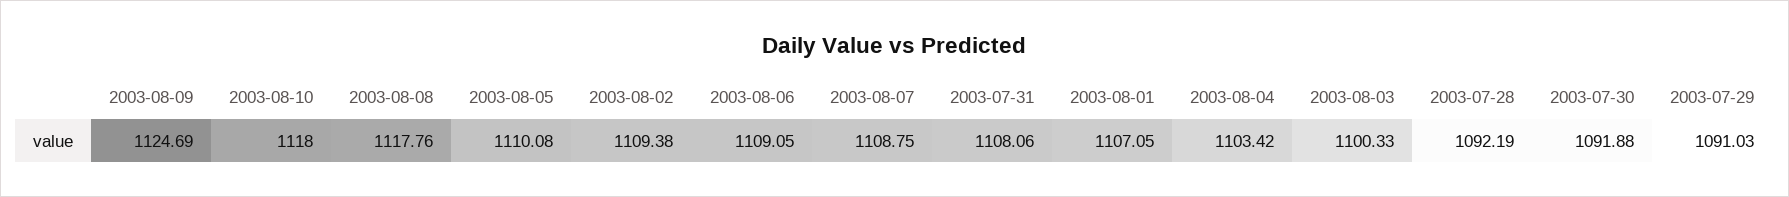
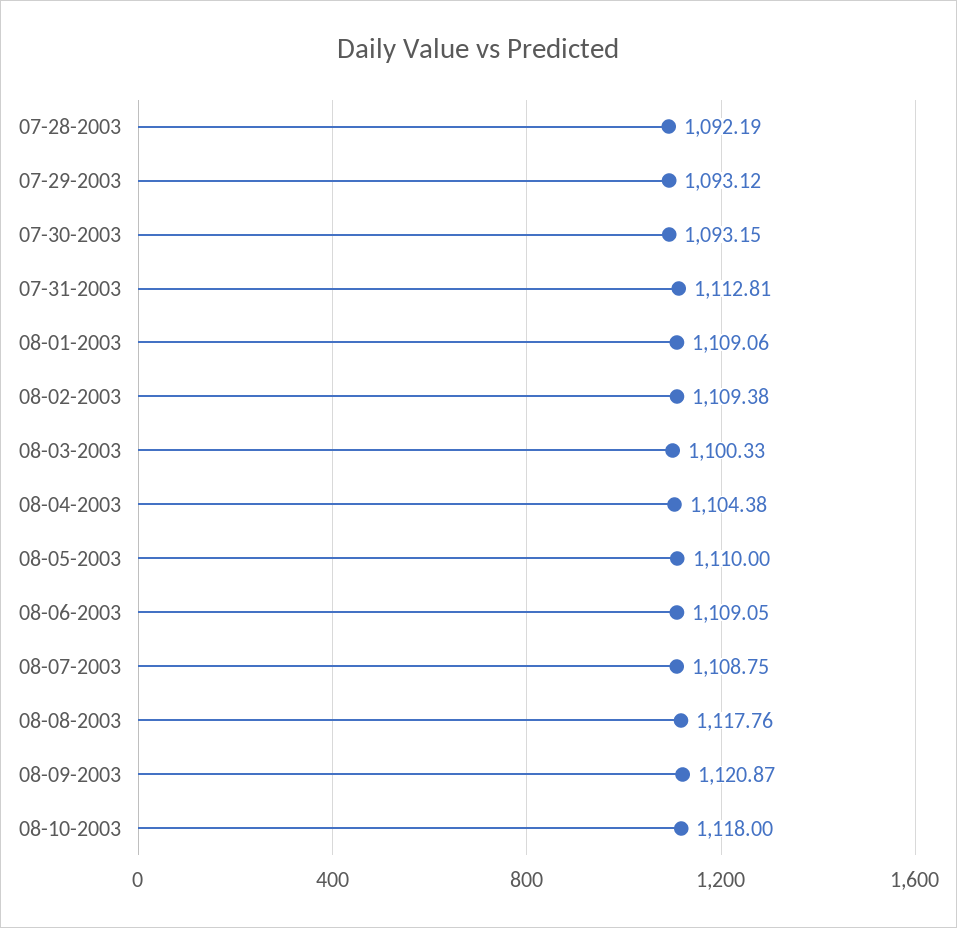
2003-08-09: 1124.69 -> 1120.87
2003-08-05: 1110.08 -> 1110
2003-07-31: 1108.06 -> 1112.81
2003-08-01: 1107.05 -> 1109.06
2003-08-04: 1103.42 -> 1104.38
2003-07-30: 1091.88 -> 1093.15
2003-07-29: 1091.03 -> 1093.12

